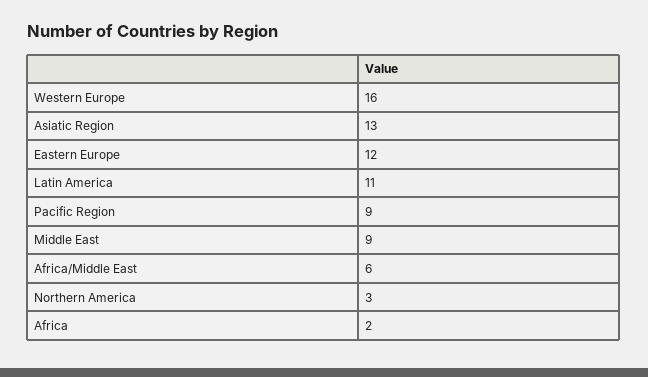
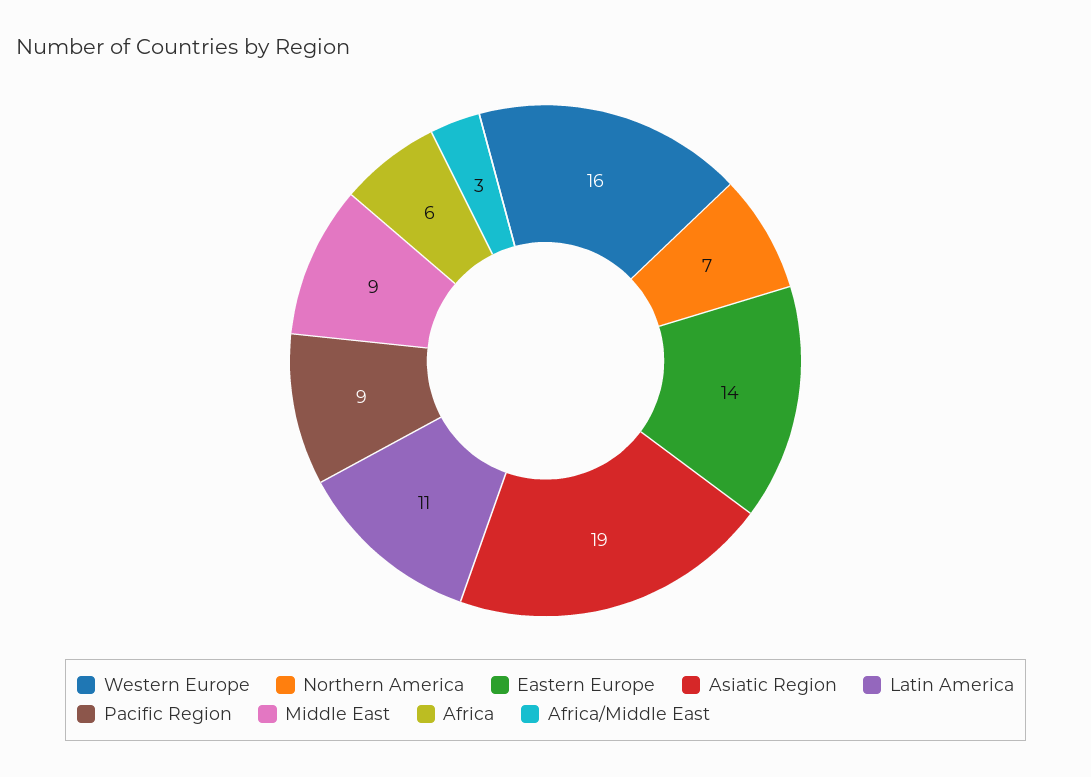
Asiatic Region: 13 -> 19
Eastern Europe: 12 -> 14
Africa/Middle East: 6 -> 3
Northern America: 3 -> 7
Africa: 2 -> 6

